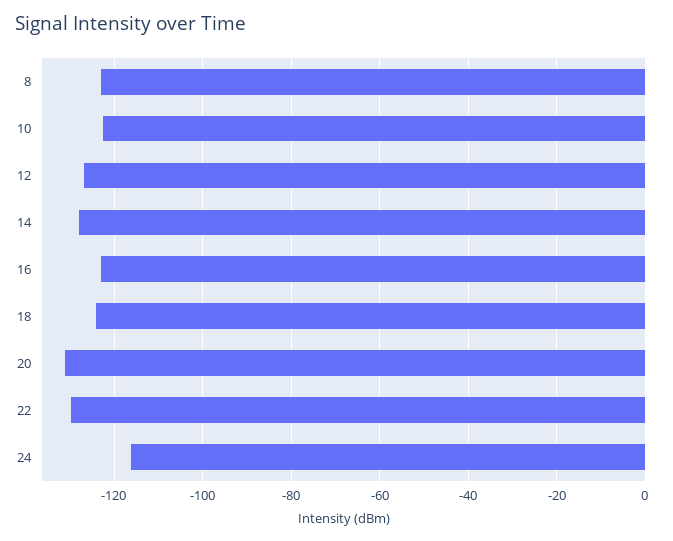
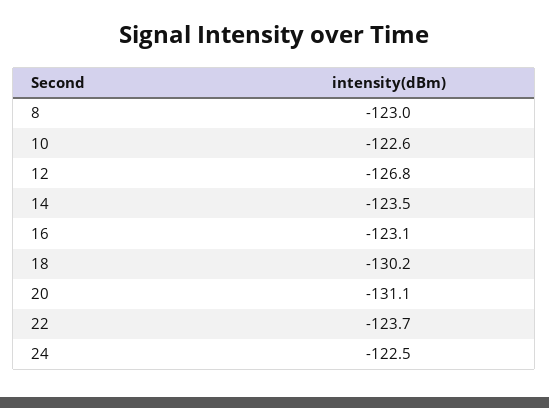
14: -128 -> -123.5
18: -124 -> -130.2
22: -130 -> -123.7
24: -116 -> -122.5

